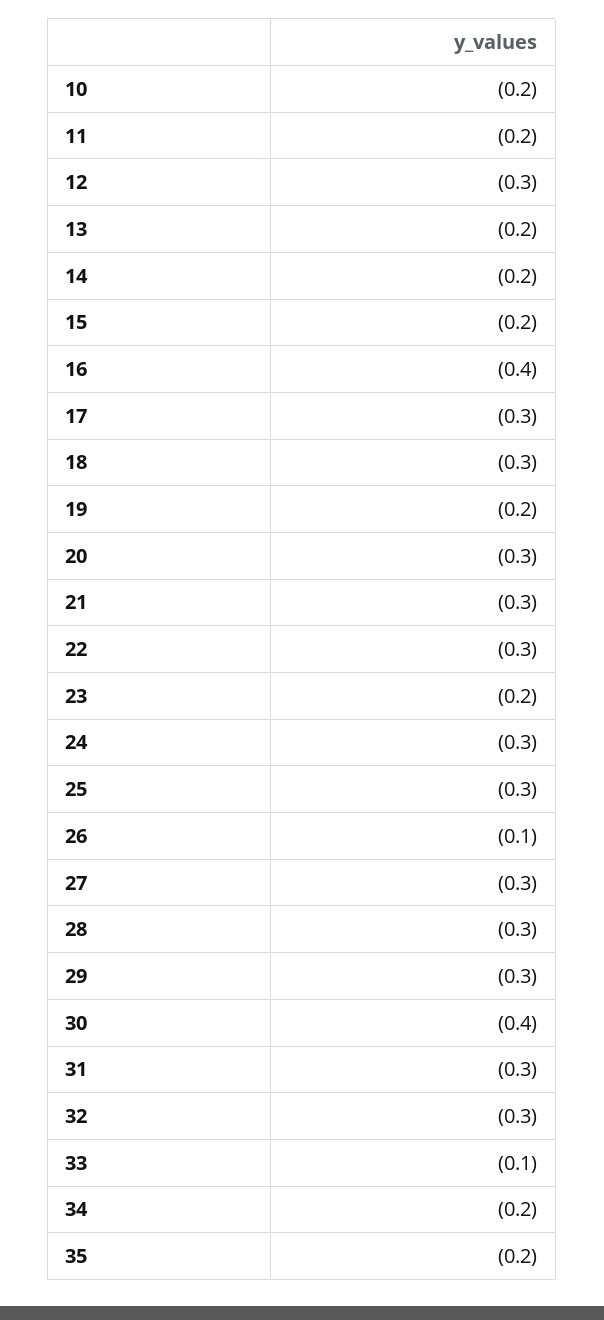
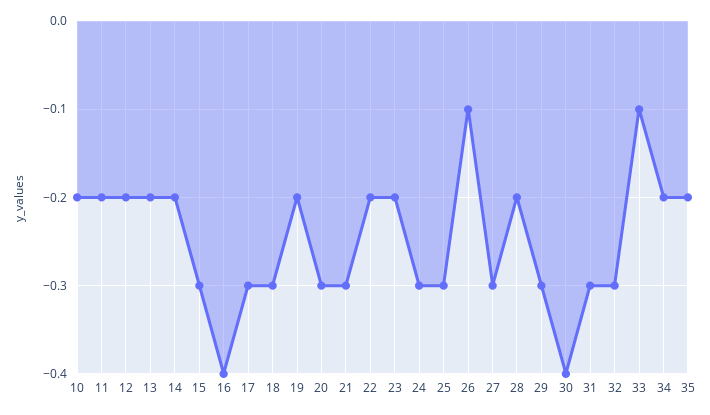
12: -0.3 -> -0.2
15: -0.2 -> -0.3
22: -0.3 -> -0.2
28: -0.3 -> -0.2

